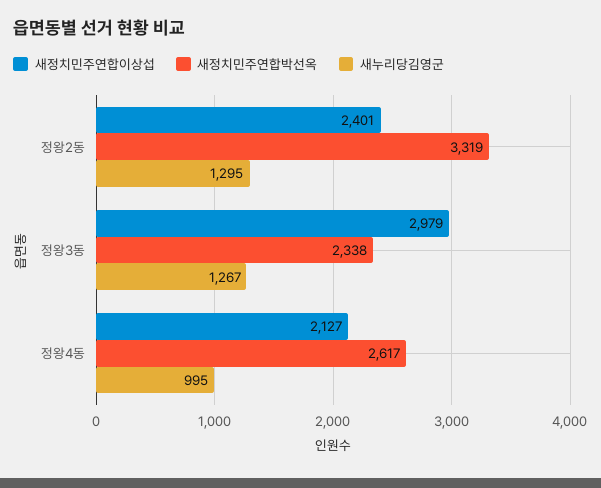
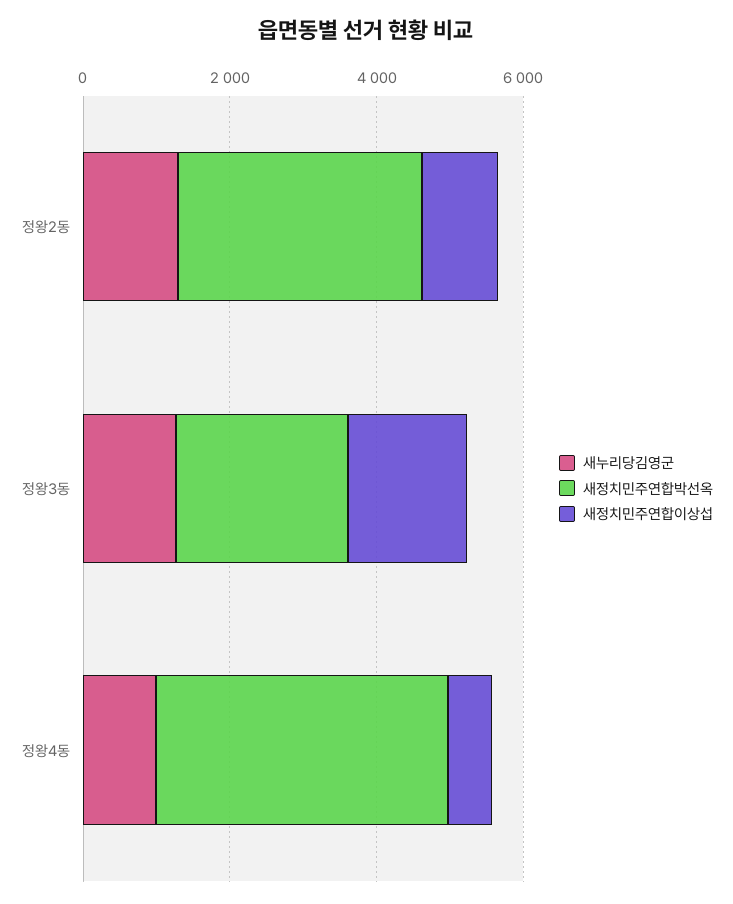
새정치민주연합이상섭, 정왕2동: 2401 -> 1000
새정치민주연합이상섭, 정왕3동: 2979 -> 1500
새정치민주연합이상섭, 정왕4동: 2127 -> 500
새정치민주연합박선옥, 정왕4동: 2617 -> 4000

